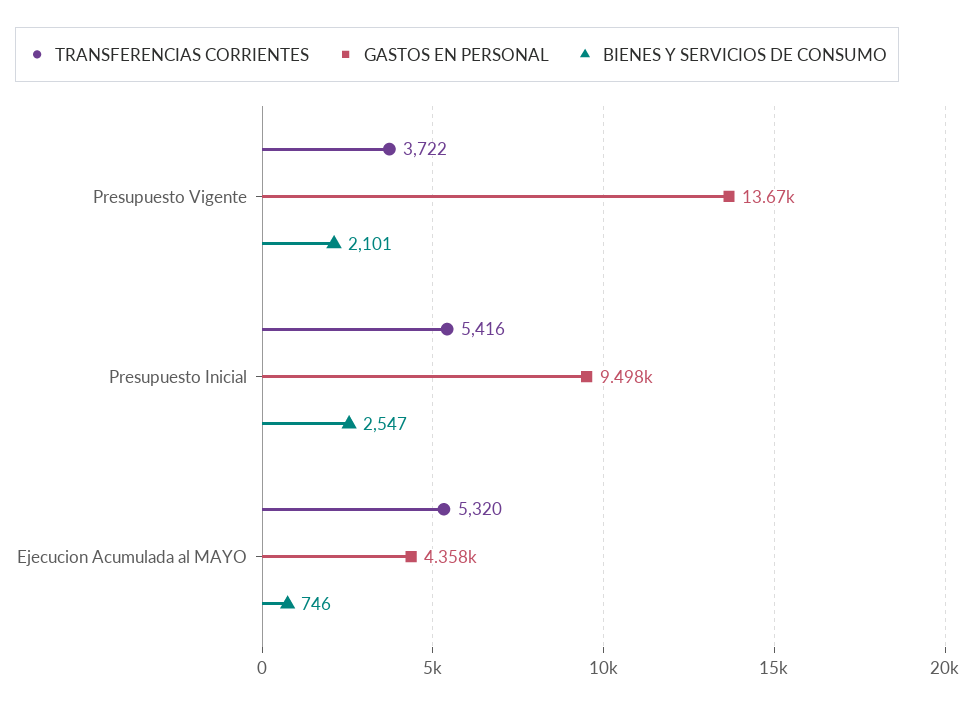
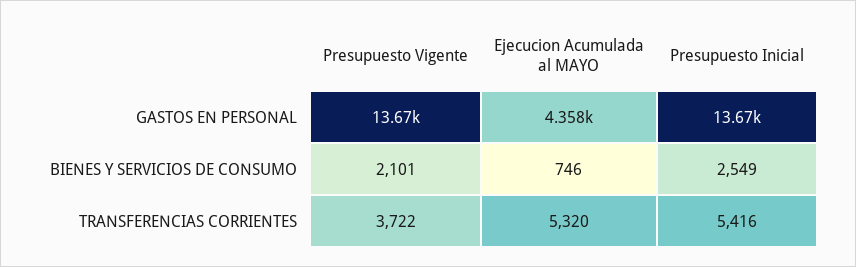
GASTOS EN PERSONAL, Presupuesto Inicial: 9498 -> 13670
BIENES Y SERVICIOS DE CONSUMO, Presupuesto Inicial: 2547 -> 2549

